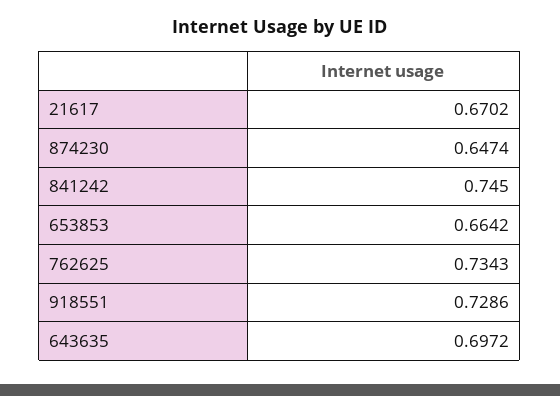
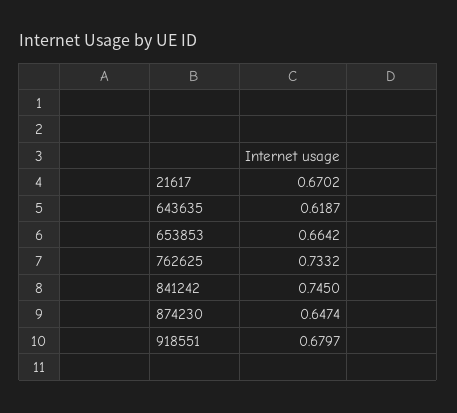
762625: 0.7343 -> 0.7332
918551: 0.7286 -> 0.6797
643635: 0.6972 -> 0.6187

